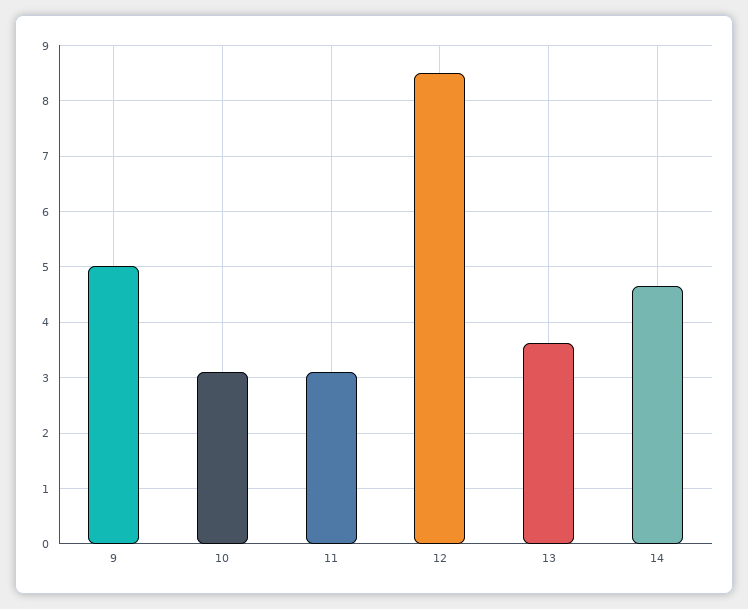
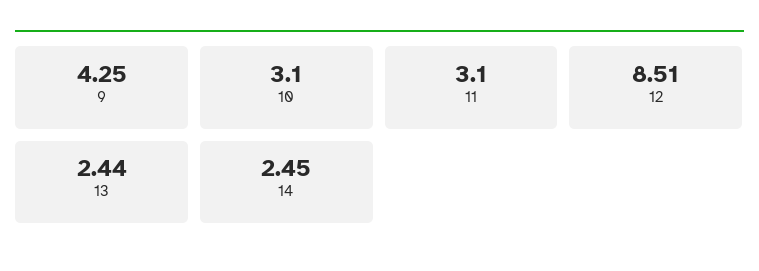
9: 5 -> 4.25
13: 3.6 -> 2.44
14: 4.6 -> 2.45

